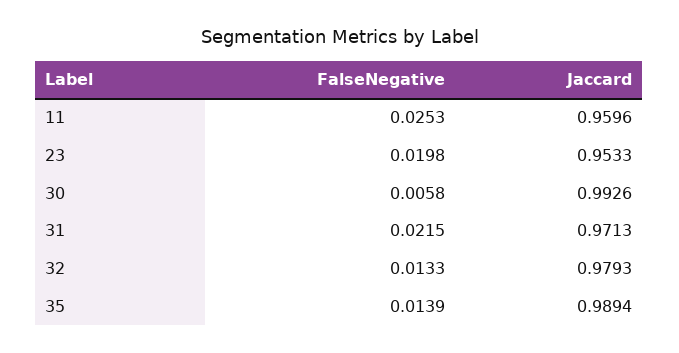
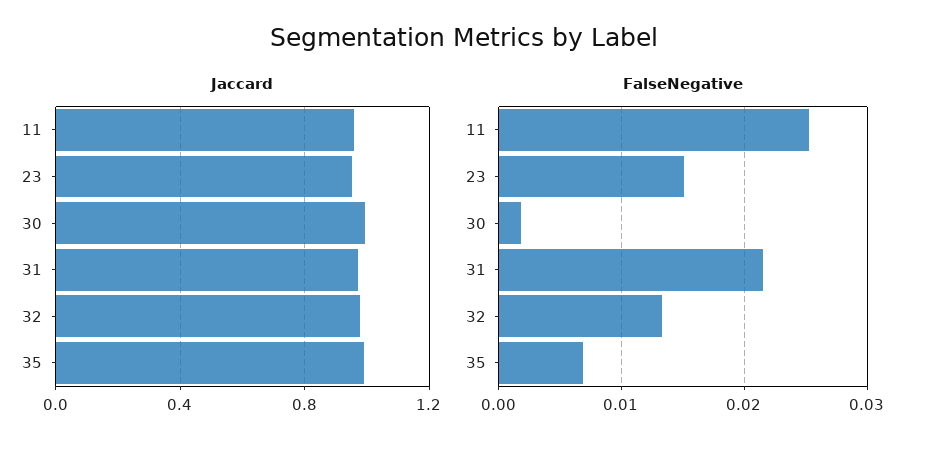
FalseNegative, 23: 0.0198 -> 0.015
FalseNegative, 30: 0.0058 -> 0.002
FalseNegative, 35: 0.0139 -> 0.007

